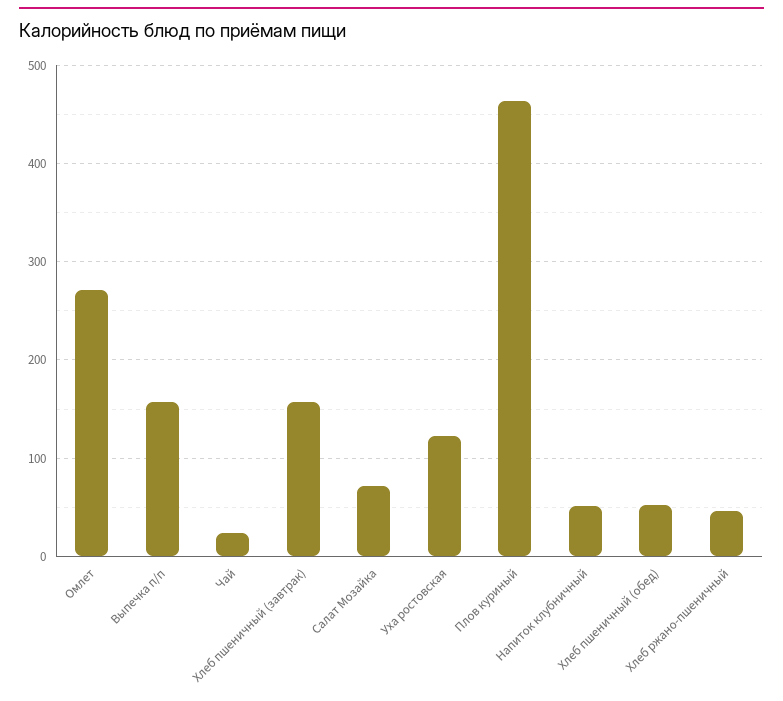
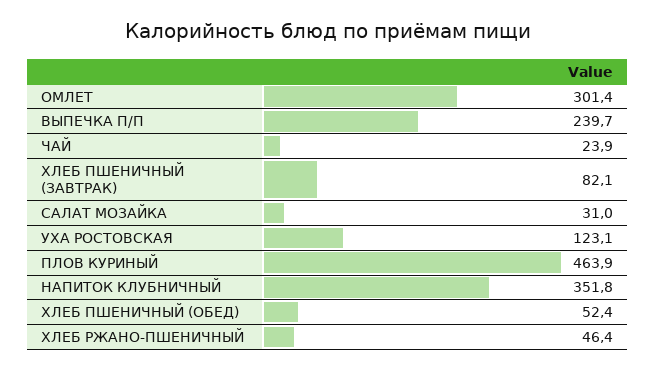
Омлет: 270 -> 301.4
Выпечка п/п: 160 -> 239.7
Хлеб пшеничный (завтрак): 160 -> 82.1
Салат Мозайка: 70 -> 31
Напиток клубничный: 50 -> 351.8

